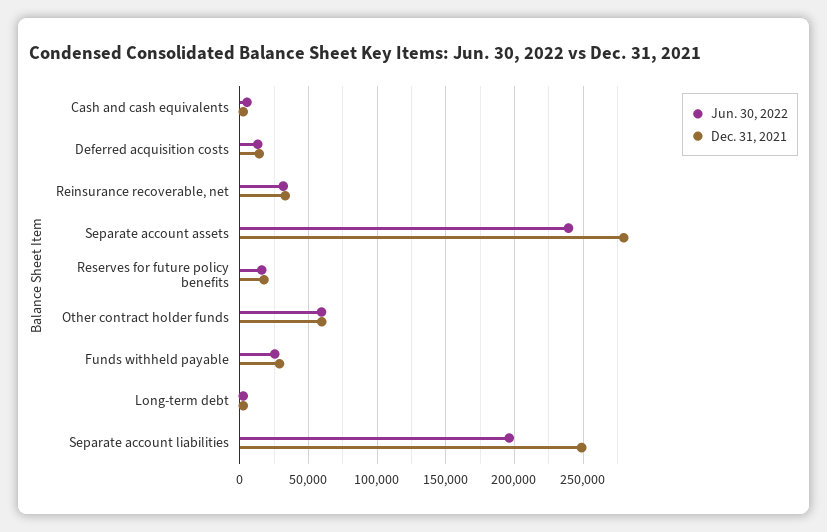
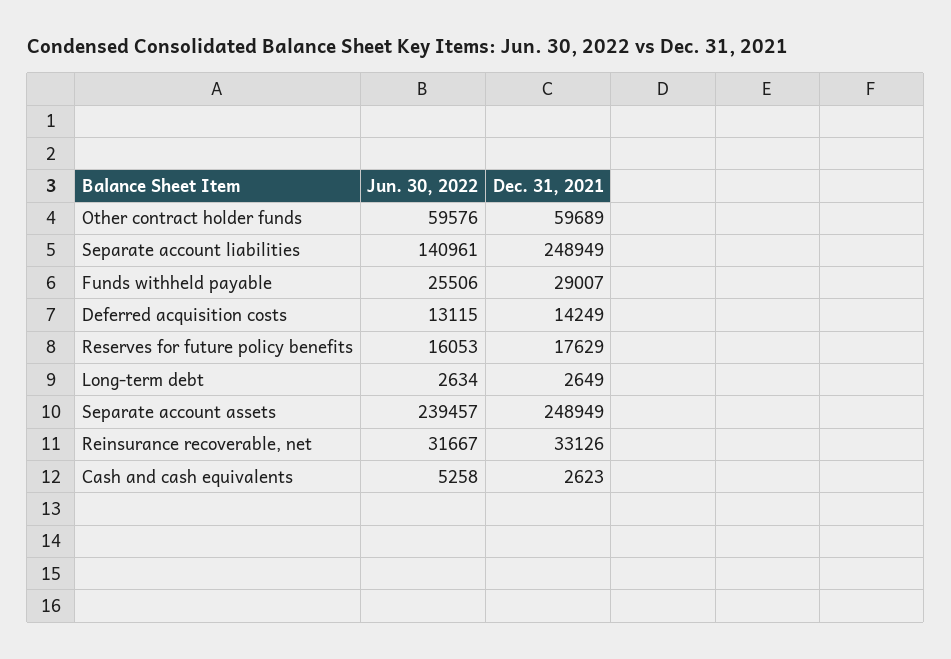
Dec. 31, 2021, Separate account assets: 280000 -> 248949
Jun. 30, 2022, Separate account liabilities: 195000 -> 140961

